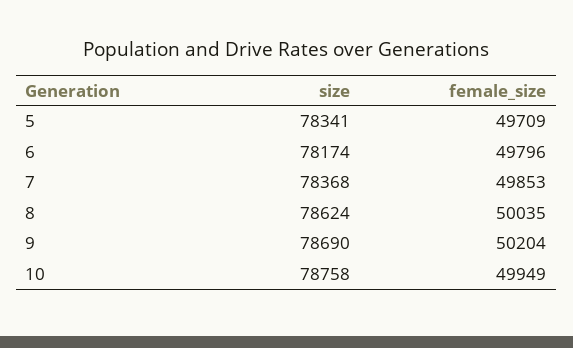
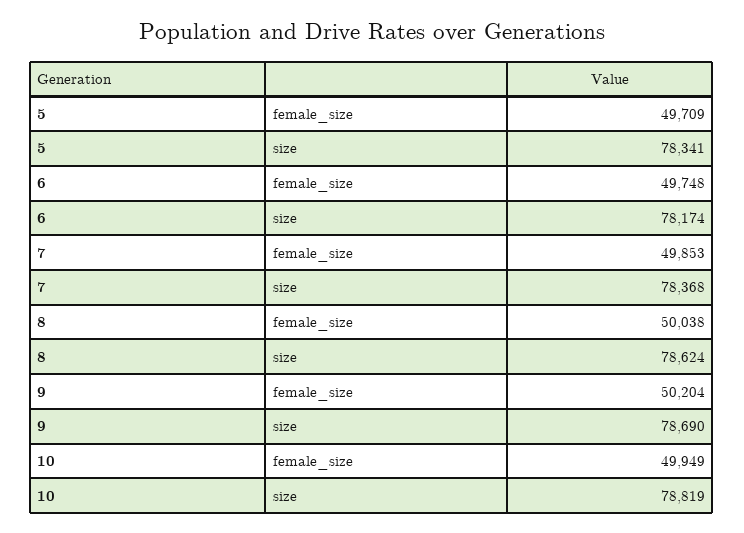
female_size, 6: 49796 -> 49748
female_size, 8: 50035 -> 50038
size, 10: 78758 -> 78819

